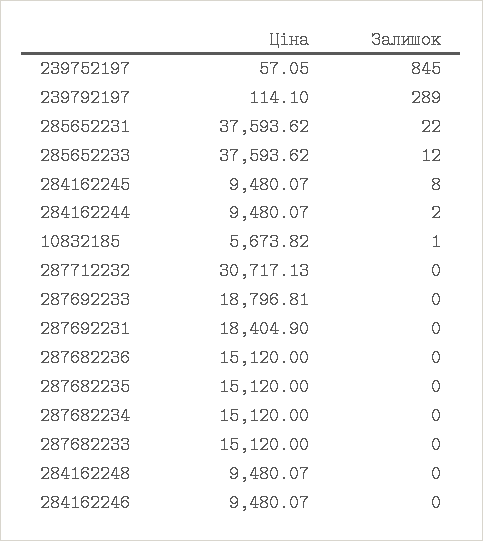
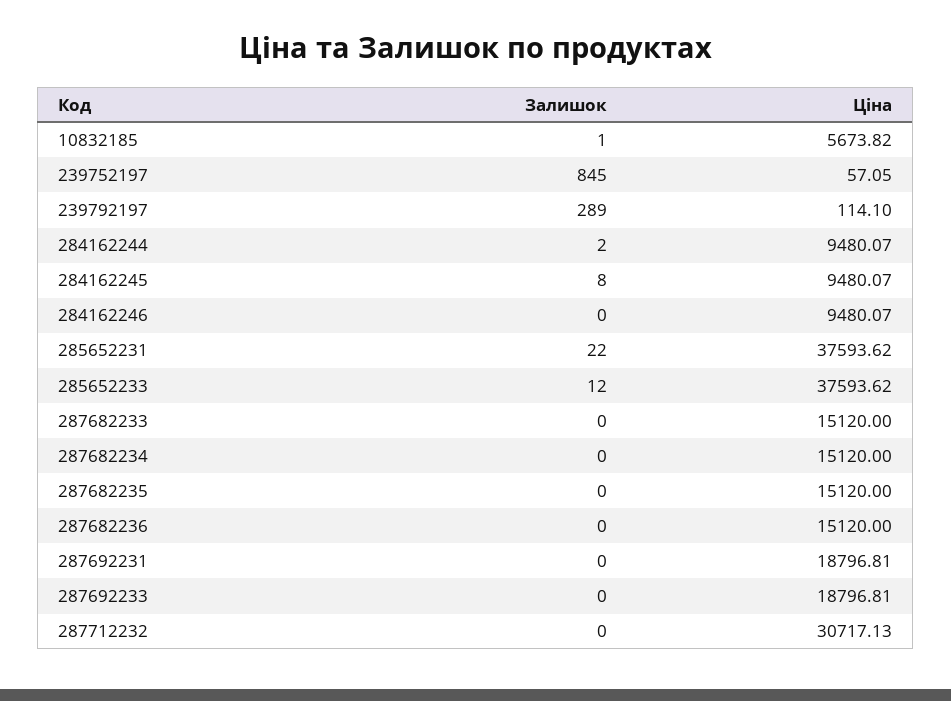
Ціна, 287692231: 18404.9 -> 18796.81
Ціна, 284162248: 9480.07 -> none
Залишок, 284162248: 0 -> none

